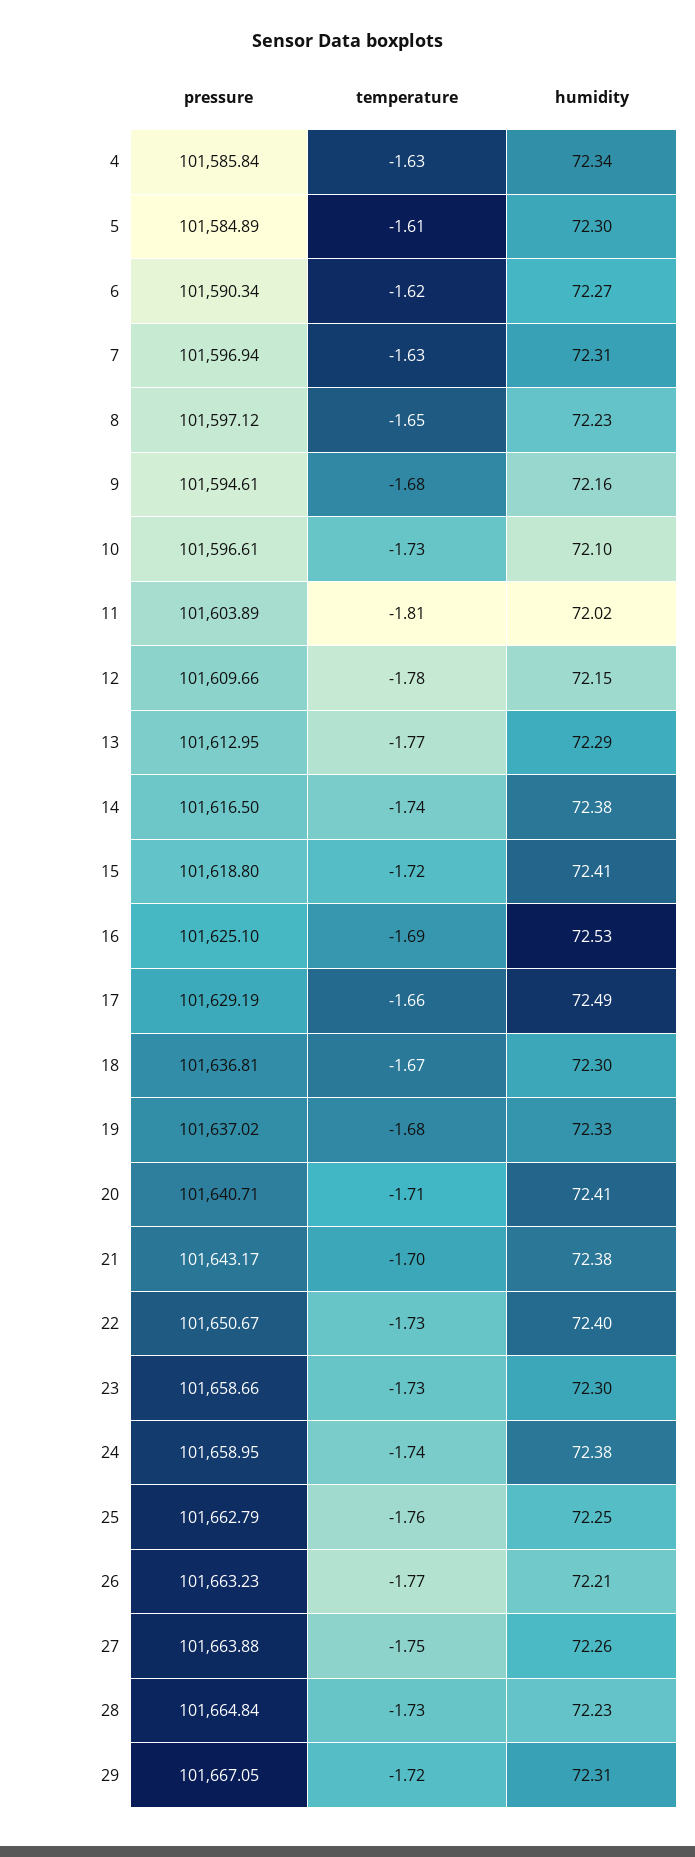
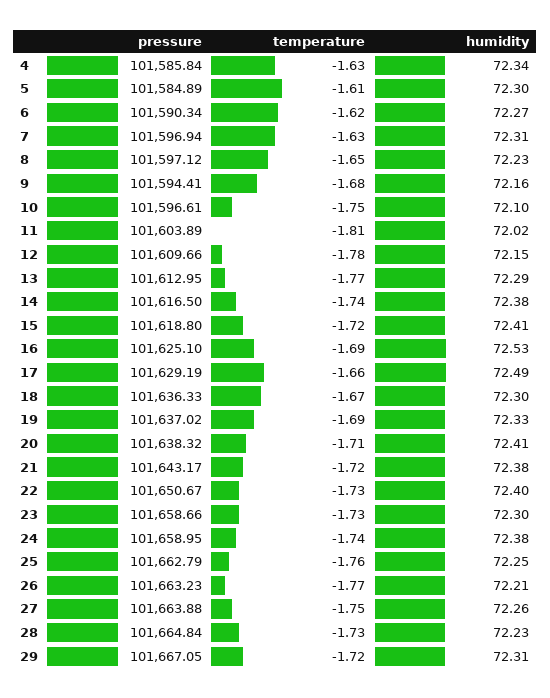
pressure, 9: 101594.61 -> 101594.41
temperature, 10: -1.73 -> -1.75
pressure, 18: 101636.81 -> 101636.33
temperature, 19: -1.68 -> -1.69
pressure, 20: 101640.71 -> 101638.32
temperature, 21: -1.7 -> -1.72

